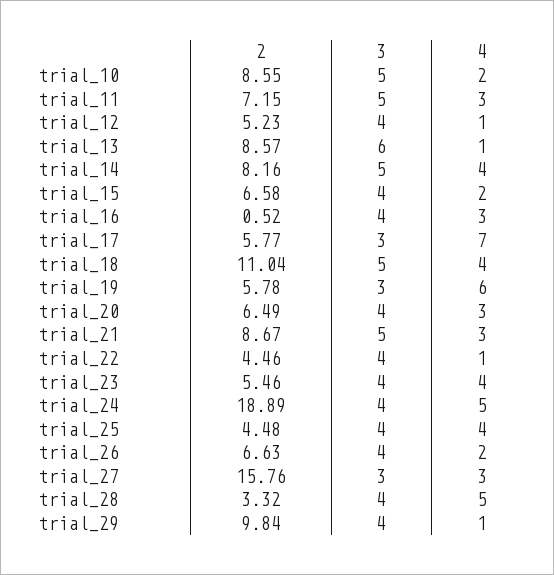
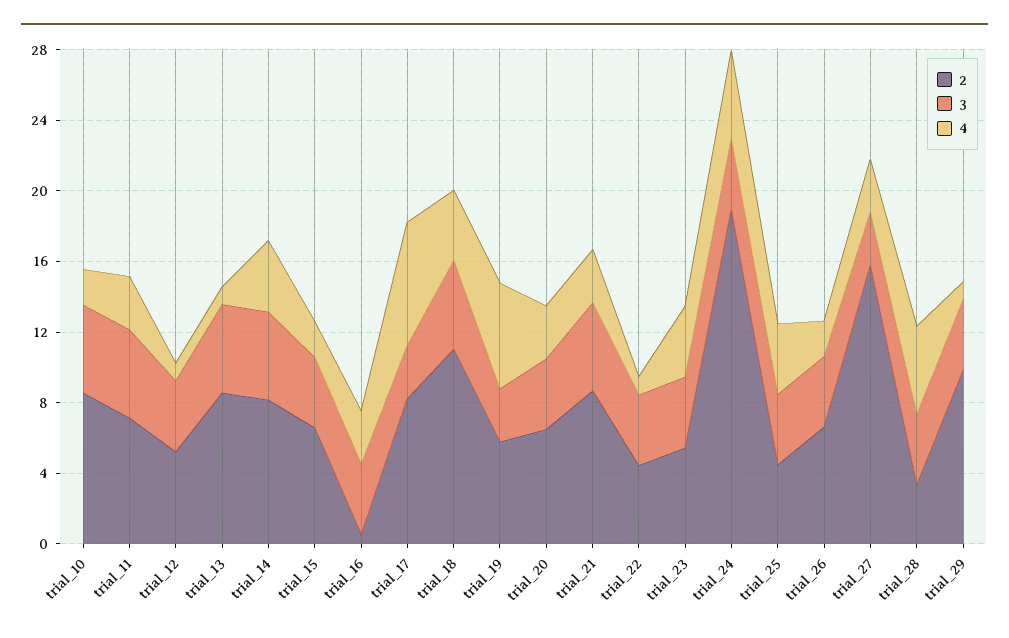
3, trial_13: 6 -> 5
2, trial_17: 5.77 -> 8

